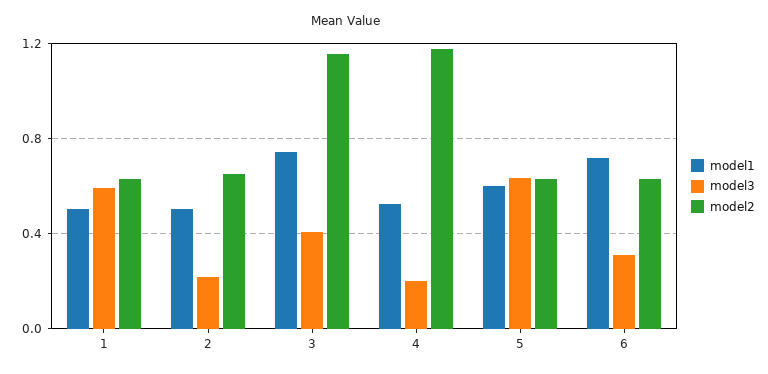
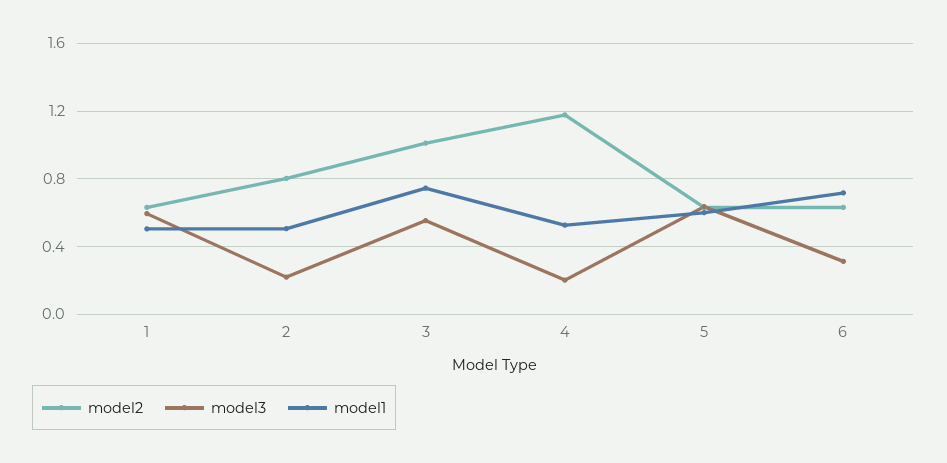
model2, 2: 0.65 -> 0.8
model3, 3: 0.4 -> 0.55
model2, 3: 1.15 -> 1

